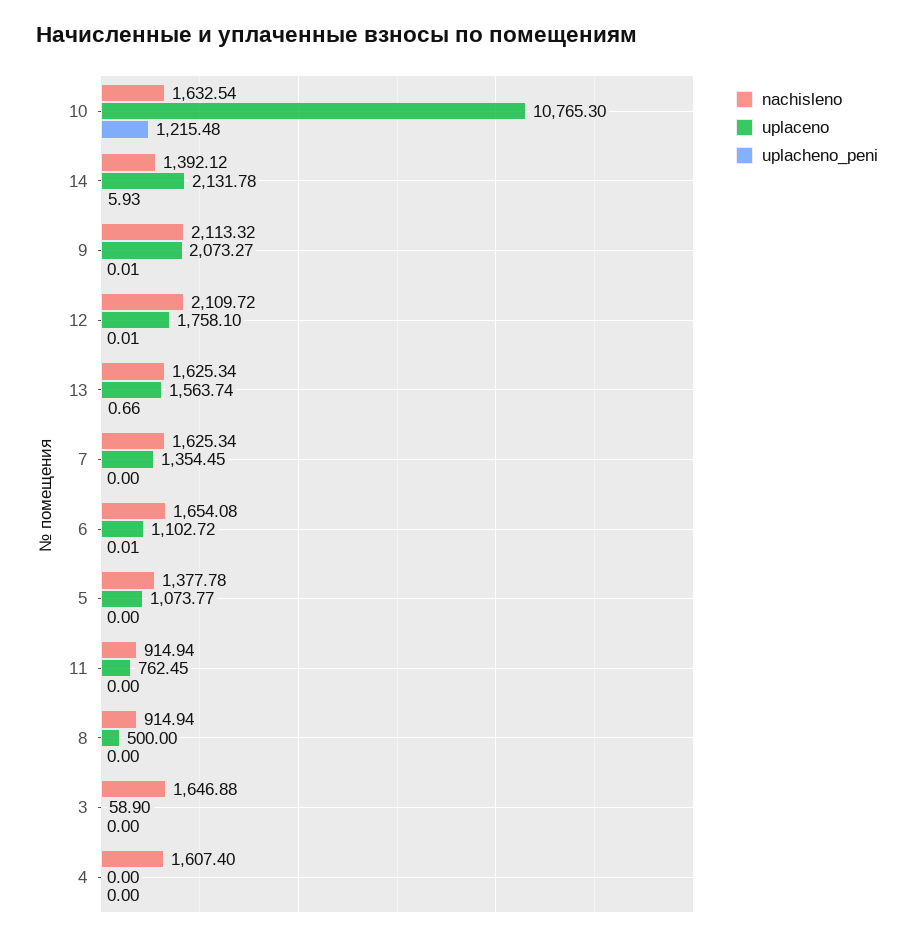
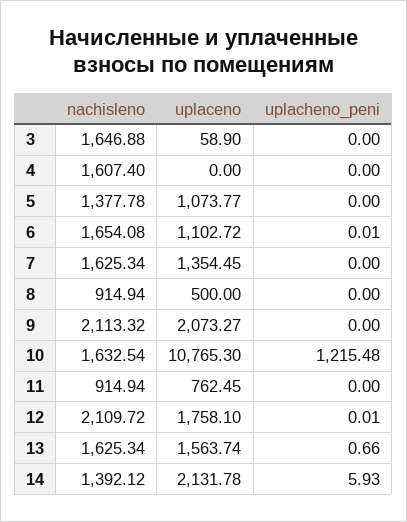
uplacheno_peni, 9: 0.01 -> 0

